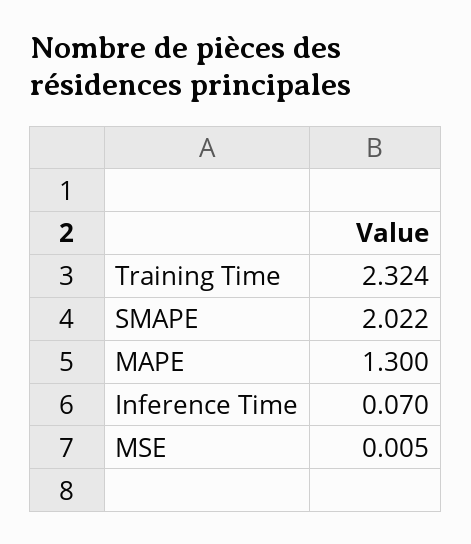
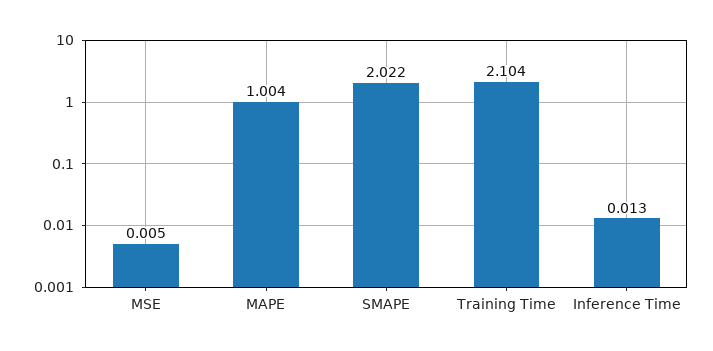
Training Time: 2.324 -> 2.104
MAPE: 1.3 -> 1.004
Inference Time: 0.07 -> 0.013

